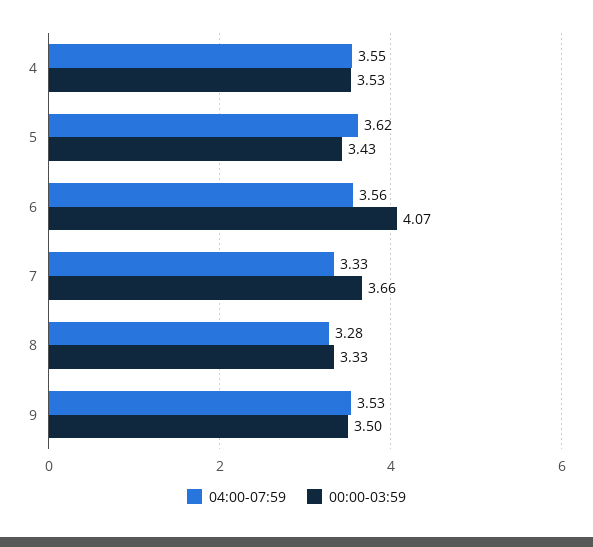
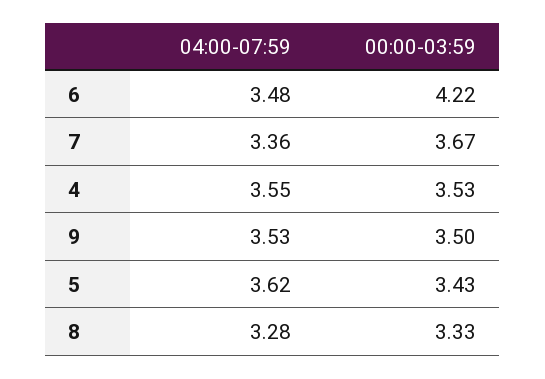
04:00-07:59, 6: 3.56 -> 3.48
00:00-03:59, 6: 4.07 -> 4.22
04:00-07:59, 7: 3.33 -> 3.36
00:00-03:59, 7: 3.66 -> 3.67

